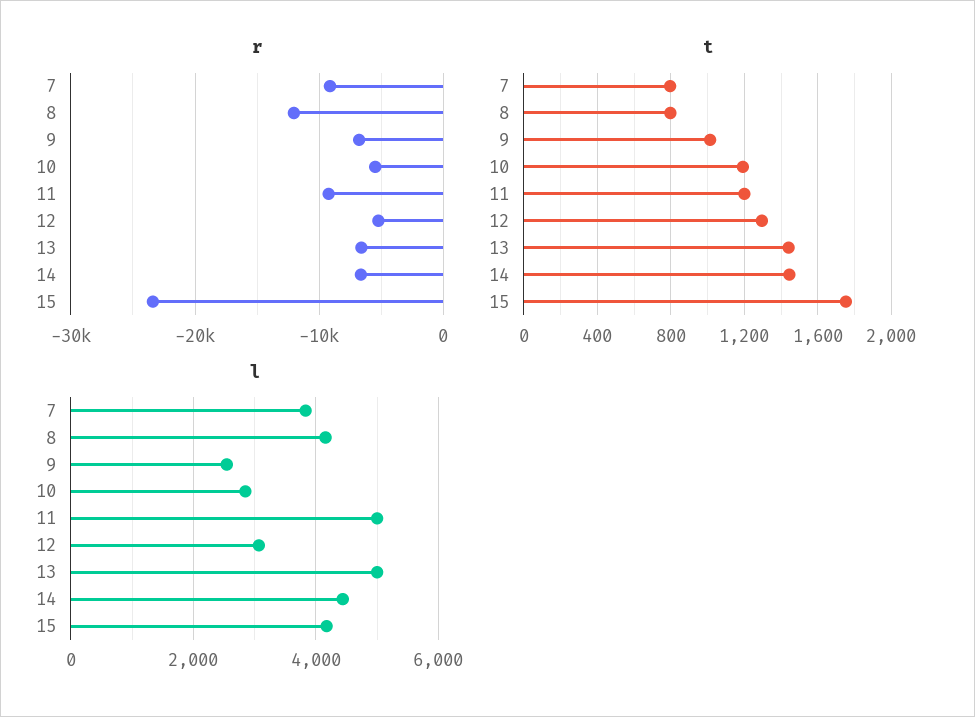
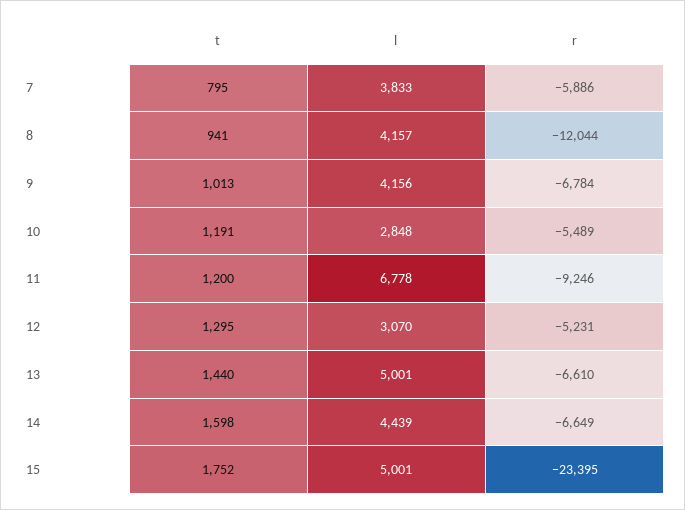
r, 7: -9000 -> -5886
t, 8: 800 -> 941
t, 14: 1450 -> 1598
l, 9: 2600 -> 4156
l, 11: 5000 -> 6778
l, 15: 4200 -> 5001

